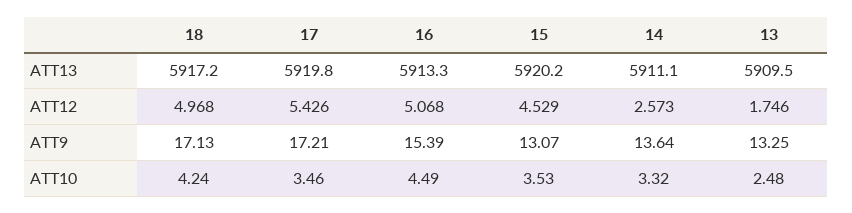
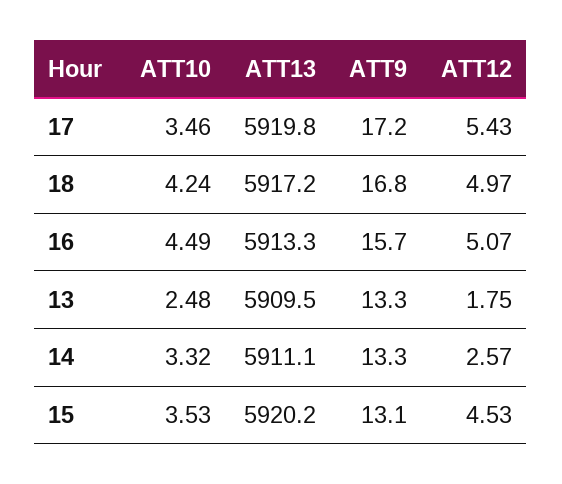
18, ATT9: 17.13 -> 16.8
16, ATT9: 15.39 -> 15.7
14, ATT9: 13.64 -> 13.3

